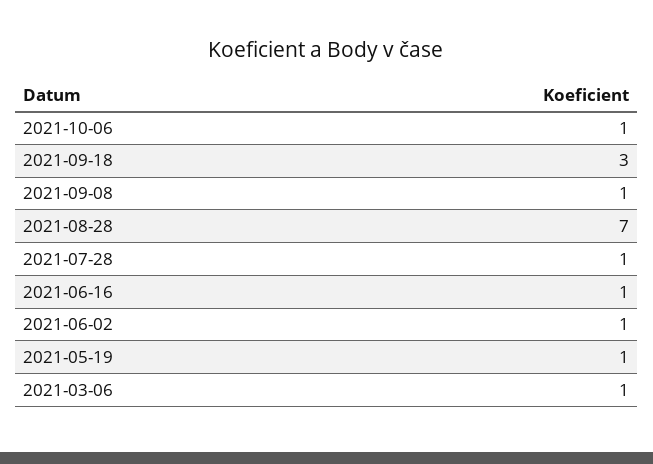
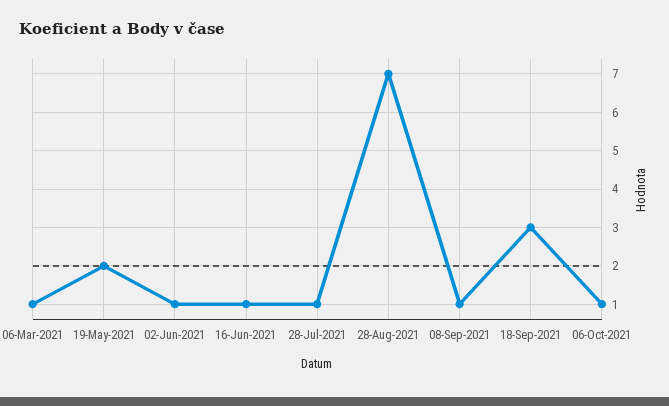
2021-05-19: 1 -> 2

